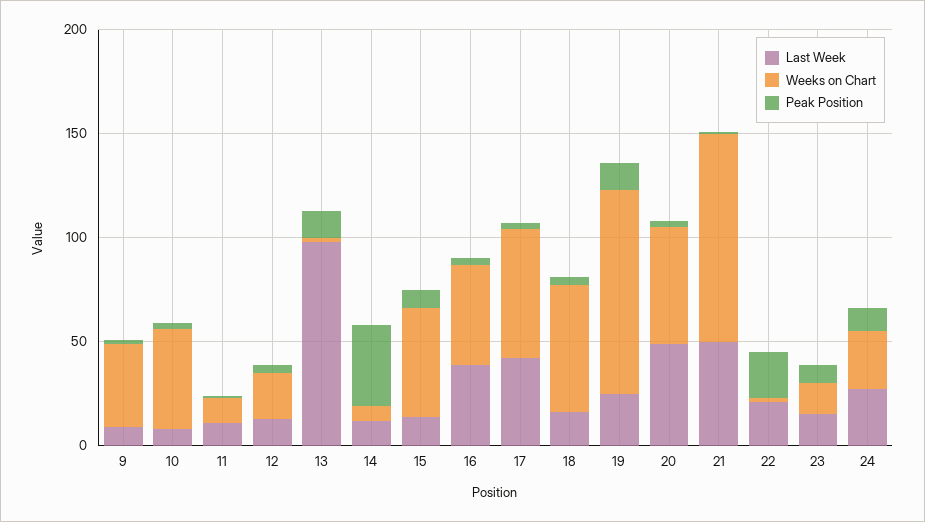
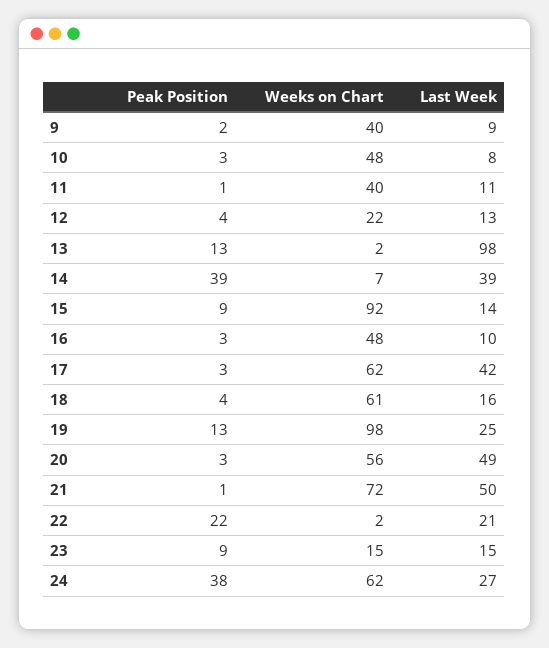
Weeks on Chart, 11: 10 -> 40
Last Week, 14: 10 -> 39
Weeks on Chart, 15: 50 -> 92
Last Week, 16: 40 -> 10
Weeks on Chart, 21: 100 -> 72
Weeks on Chart, 24: 30 -> 62
Peak Position, 24: 10 -> 38

